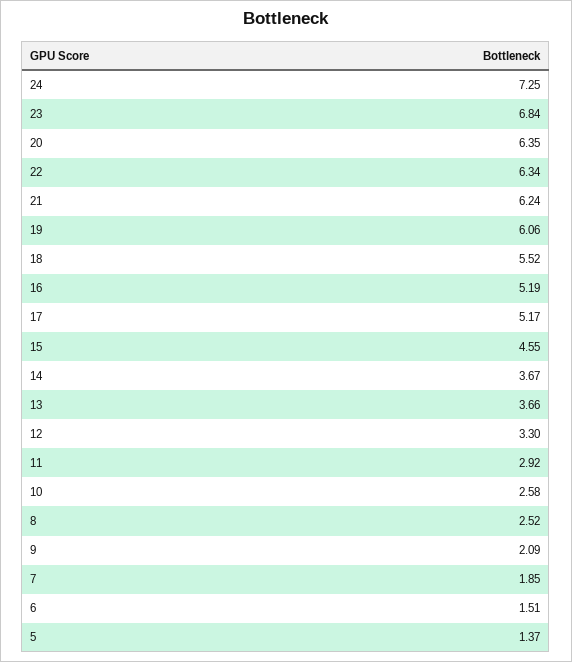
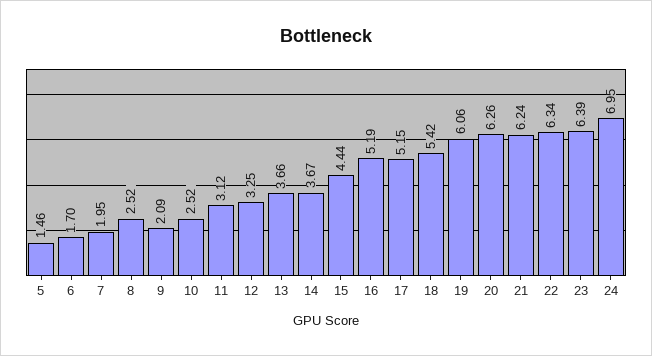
24: 7.25 -> 6.95
23: 6.84 -> 6.39
20: 6.35 -> 6.26
18: 5.52 -> 5.42
17: 5.17 -> 5.15
15: 4.55 -> 4.44
12: 3.3 -> 3.25
11: 2.92 -> 3.12
10: 2.58 -> 2.52
7: 1.85 -> 1.95
6: 1.51 -> 1.7
5: 1.37 -> 1.46

